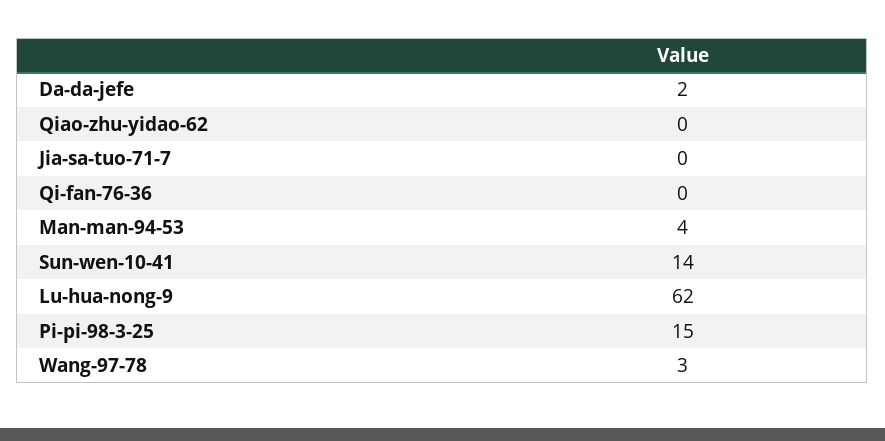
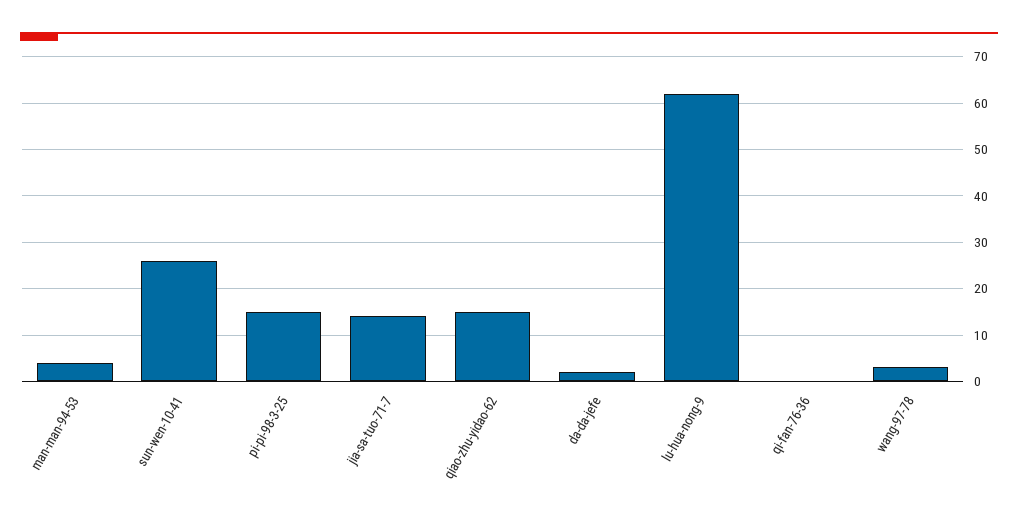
Qiao-zhu-yidao-62: 0 -> 15
Jia-sa-tuo-71-7: 0 -> 15
Sun-wen-10-41: 14 -> 25

